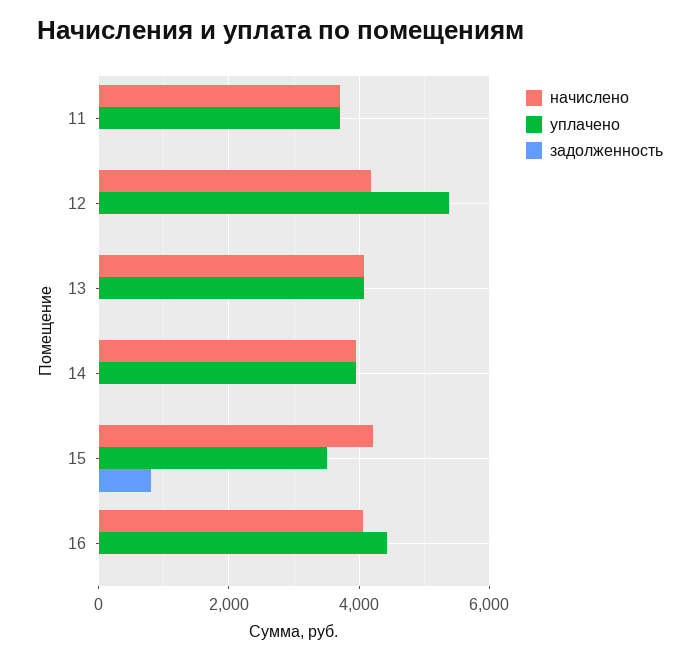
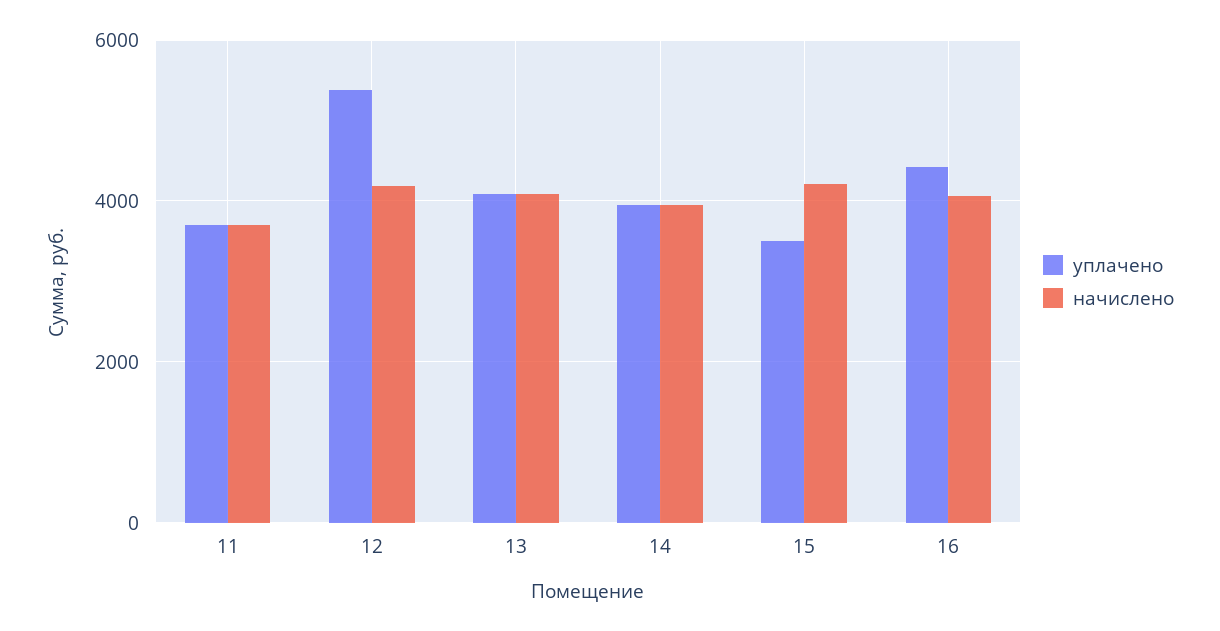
задолженность, 11: 0 -> none
задолженность, 12: 0 -> none
задолженность, 13: 0 -> none
задолженность, 14: 0 -> none
задолженность, 15: 800 -> none
задолженность, 16: 0 -> none

